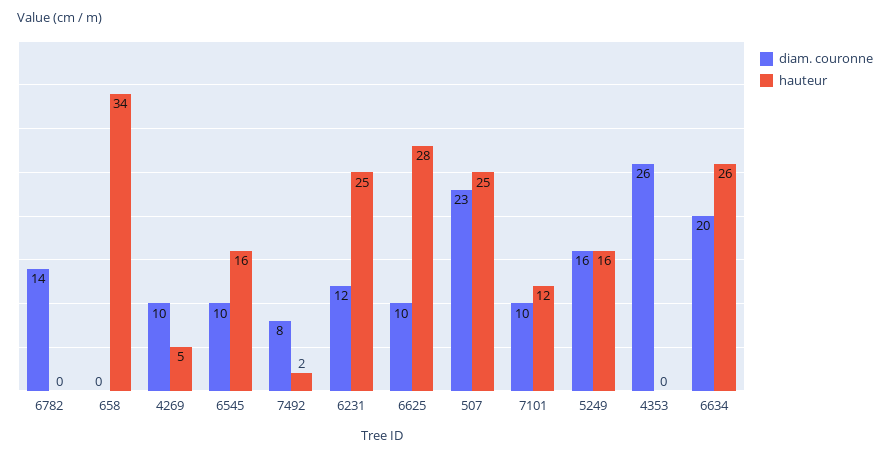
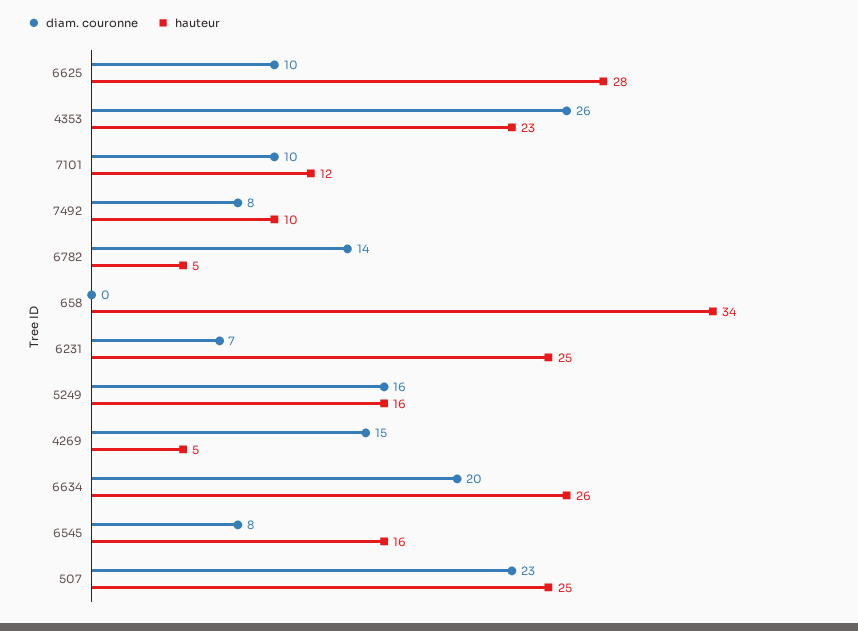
hauteur, 6782: 0 -> 5
diam. couronne, 4269: 10 -> 15
diam. couronne, 6545: 10 -> 8
hauteur, 7492: 2 -> 10
diam. couronne, 6231: 12 -> 7
hauteur, 4353: 0 -> 23

